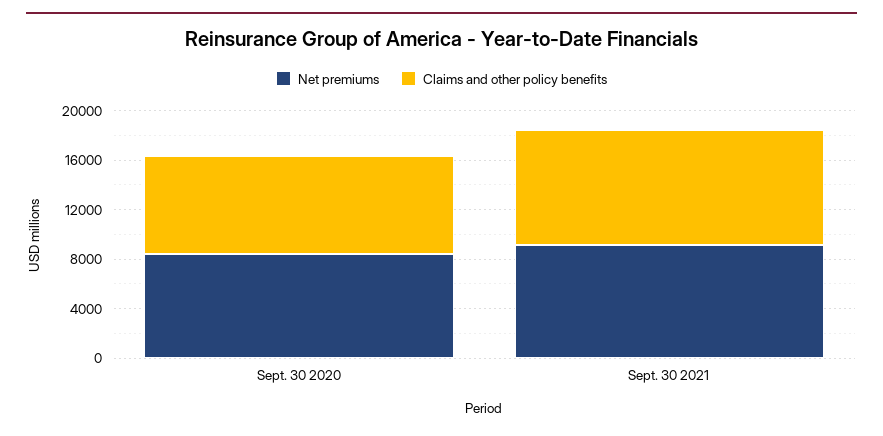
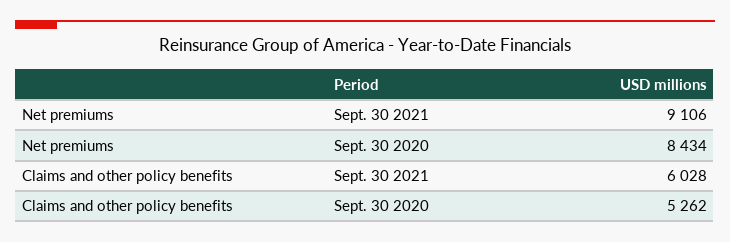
Claims and other policy benefits, Sept. 30 2020: 8000 -> 5262
Claims and other policy benefits, Sept. 30 2021: 9000 -> 6028

